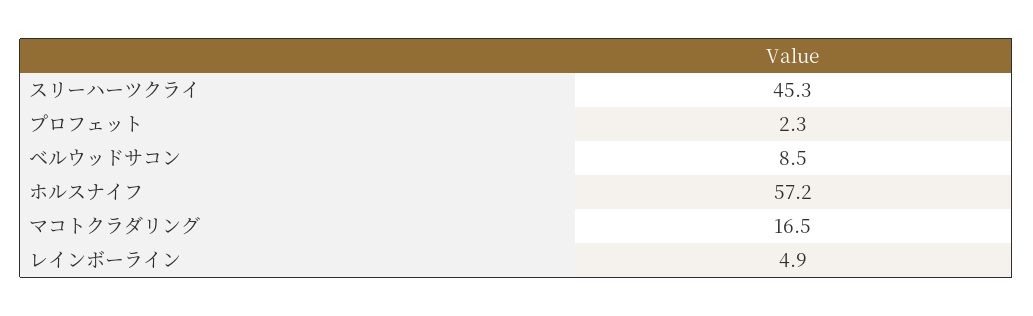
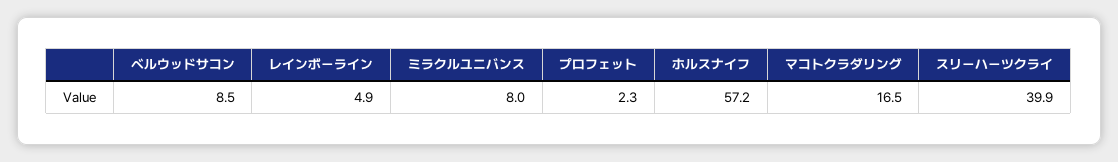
スリーハーツクライ: 45.3 -> 39.9
ミラクルユニバンス: none -> 8

